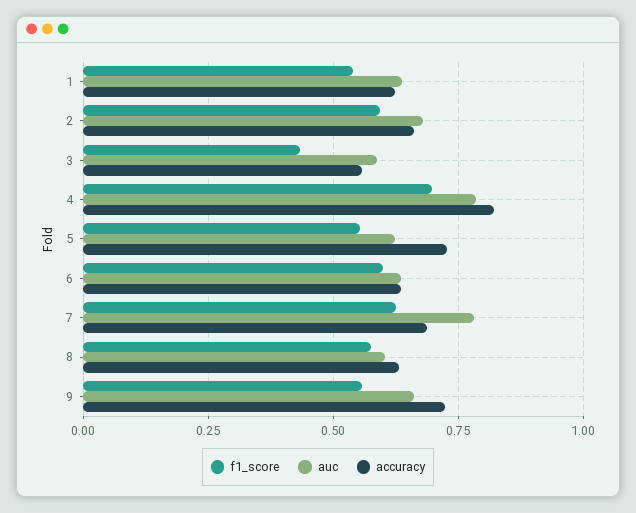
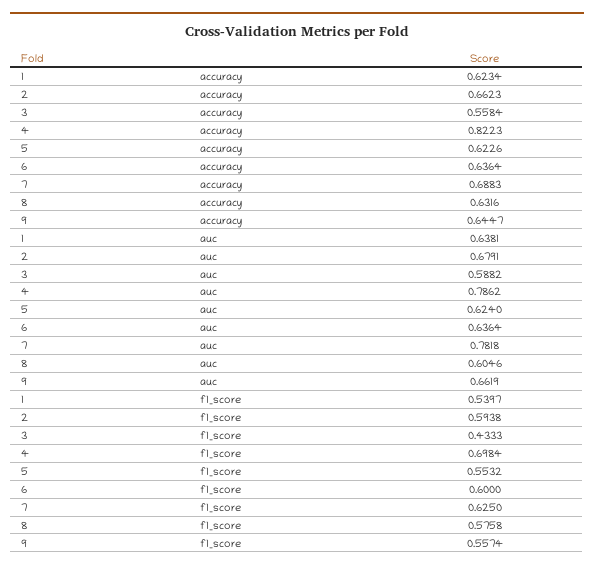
accuracy, 5: 0.725 -> 0.6226
accuracy, 9: 0.725 -> 0.6447

